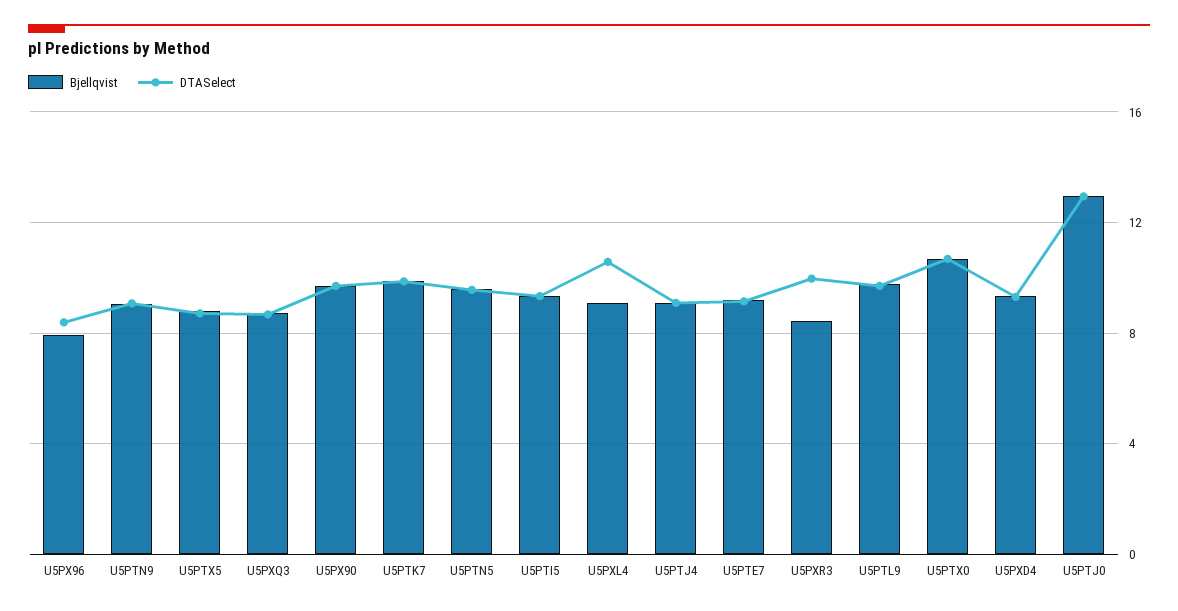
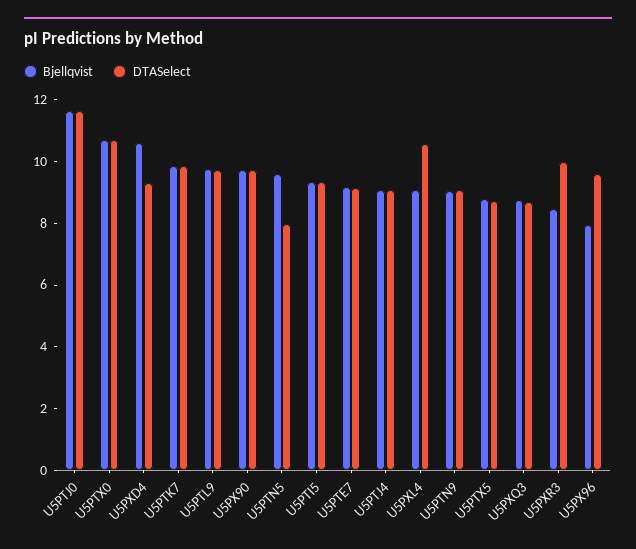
DTASelect, U5PX96: 8.5 -> 9.5
DTASelect, U5PTN5: 9.5 -> 8
Bjellqvist, U5PXD4: 9.5 -> 10.5
Bjellqvist, U5PTJ0: 13 -> 11.5
DTASelect, U5PTJ0: 13 -> 11.5

